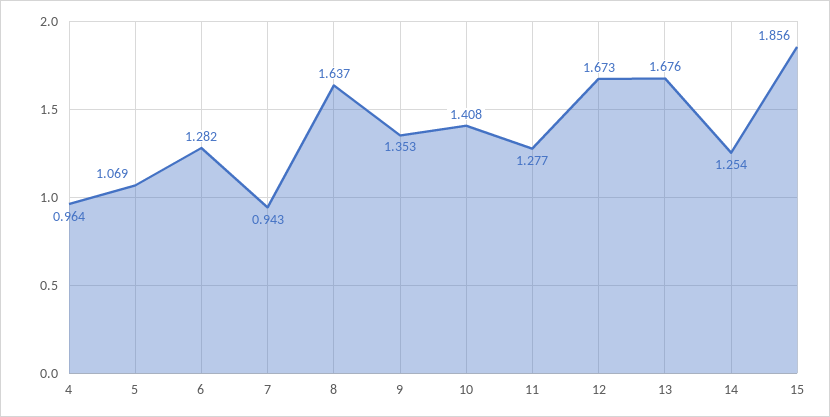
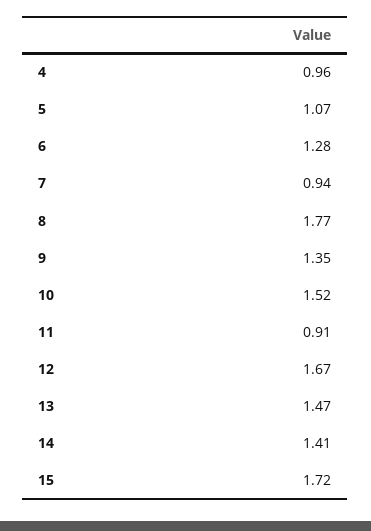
8: 1.637 -> 1.77
10: 1.408 -> 1.52
11: 1.277 -> 0.91
13: 1.676 -> 1.47
14: 1.254 -> 1.41
15: 1.856 -> 1.72

